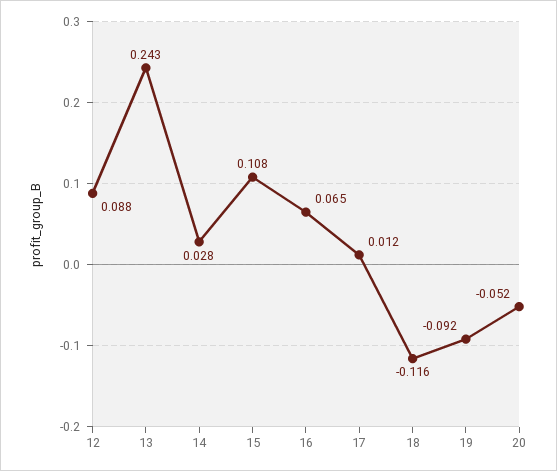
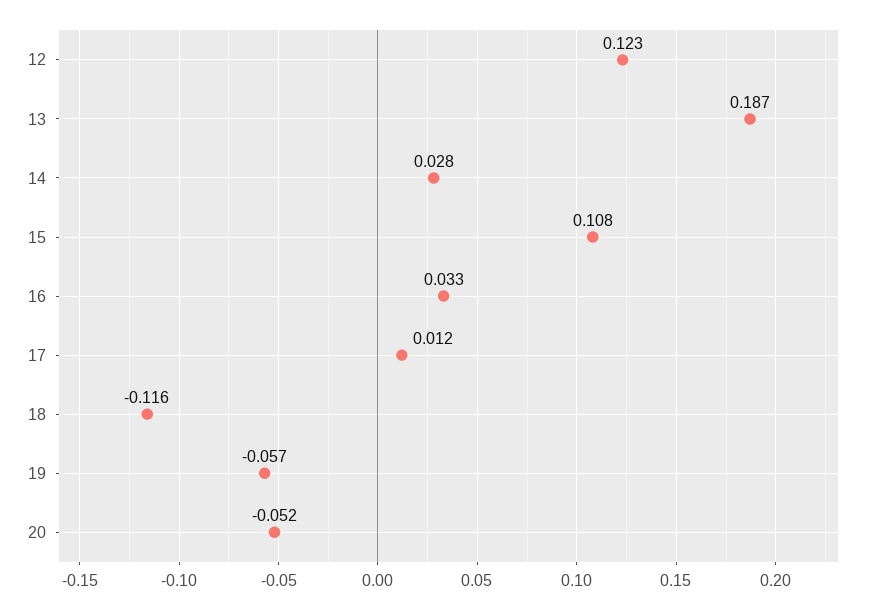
12: 0.088 -> 0.123
13: 0.243 -> 0.187
16: 0.065 -> 0.033
19: -0.092 -> -0.057

